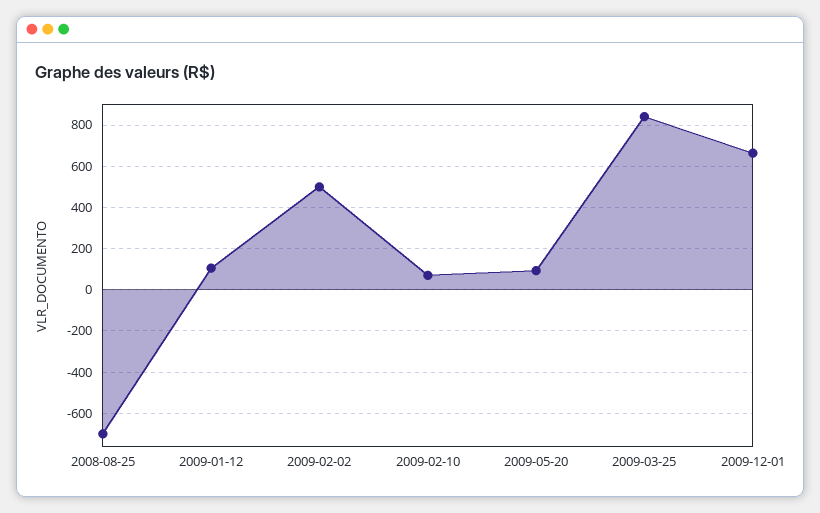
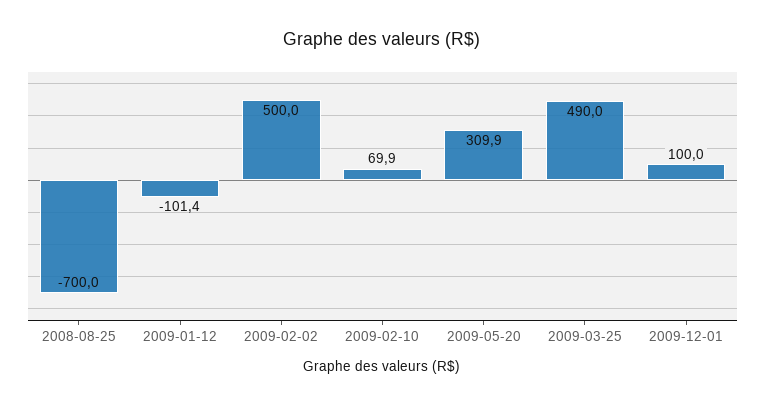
2009-01-12: 100 -> -101.4
2009-05-20: 100 -> 309.9
2009-03-25: 850 -> 490
2009-12-01: 650 -> 100

